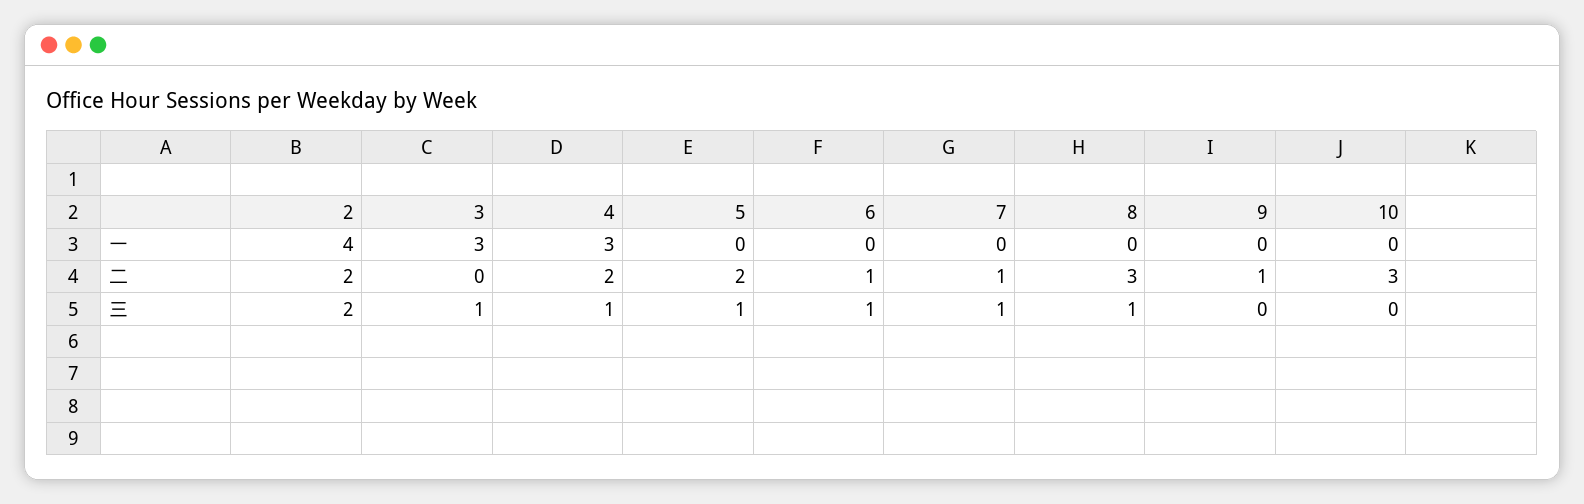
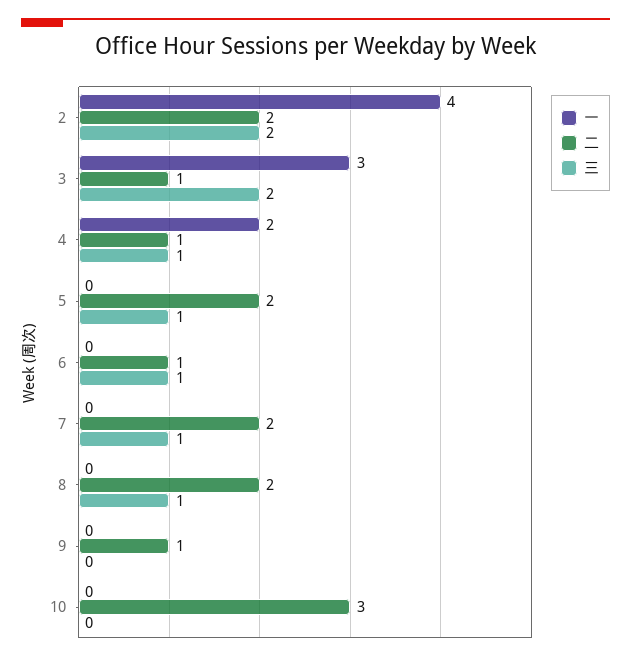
一, 4: 3 -> 2
二, 3: 0 -> 1
二, 4: 2 -> 1
二, 7: 1 -> 2
二, 8: 3 -> 2
三, 3: 1 -> 2

